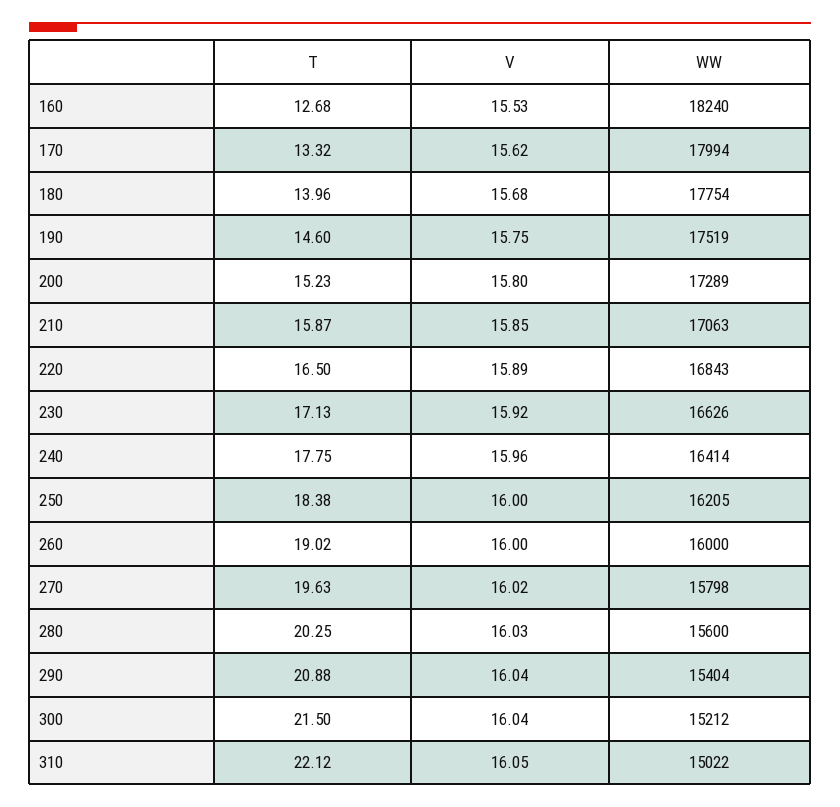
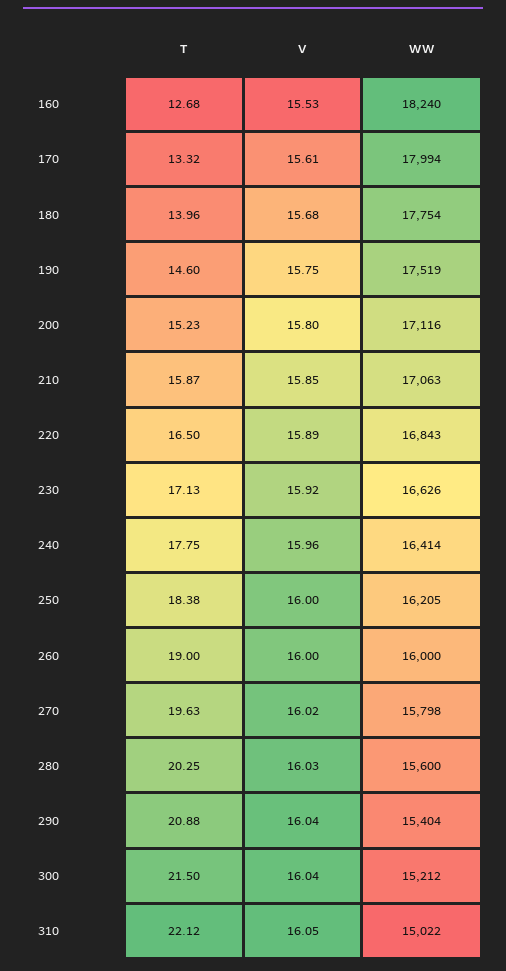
V, 170: 15.62 -> 15.61
WW, 200: 17289 -> 17116
T, 260: 19.02 -> 19

